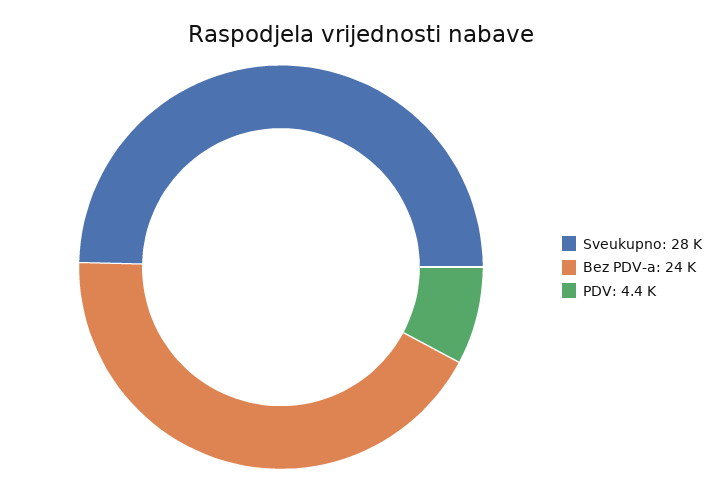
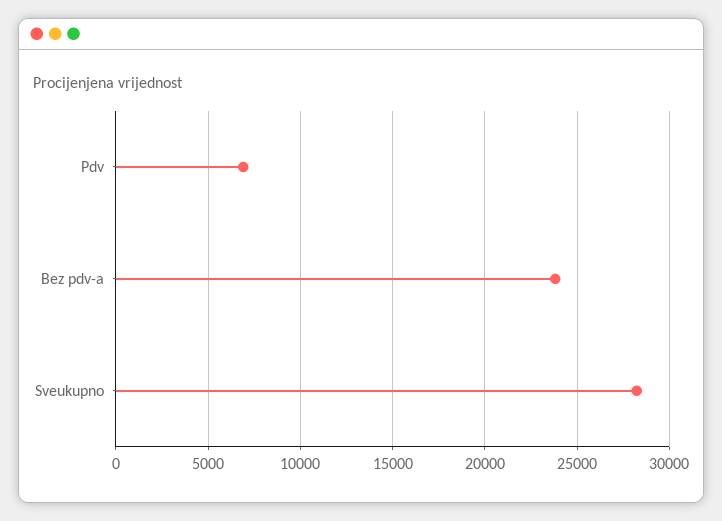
PDV: 4400 -> 7000

